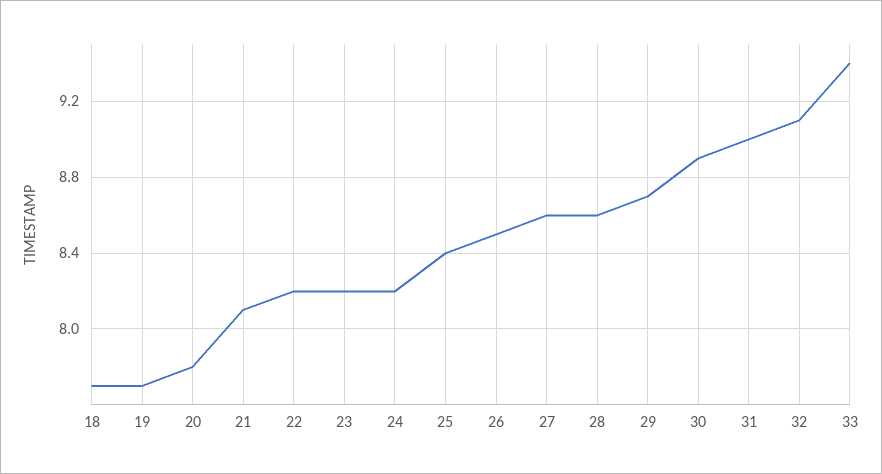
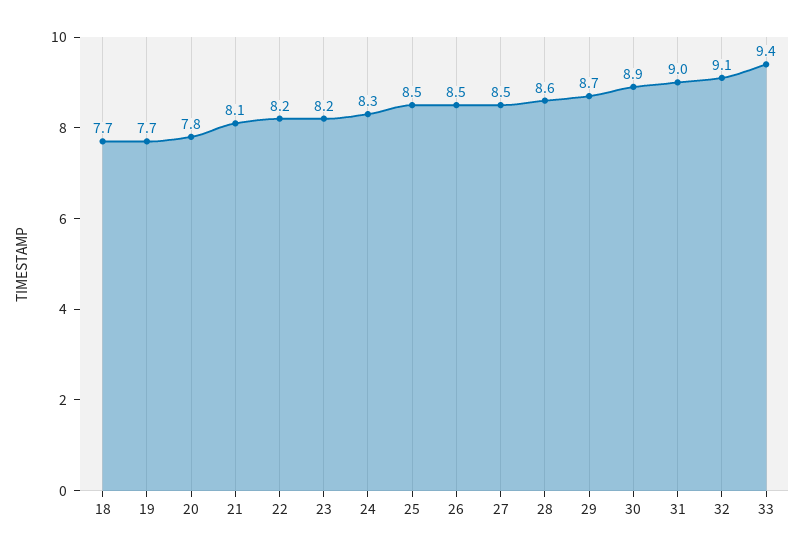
24: 8.2 -> 8.3
25: 8.4 -> 8.5
27: 8.6 -> 8.5

